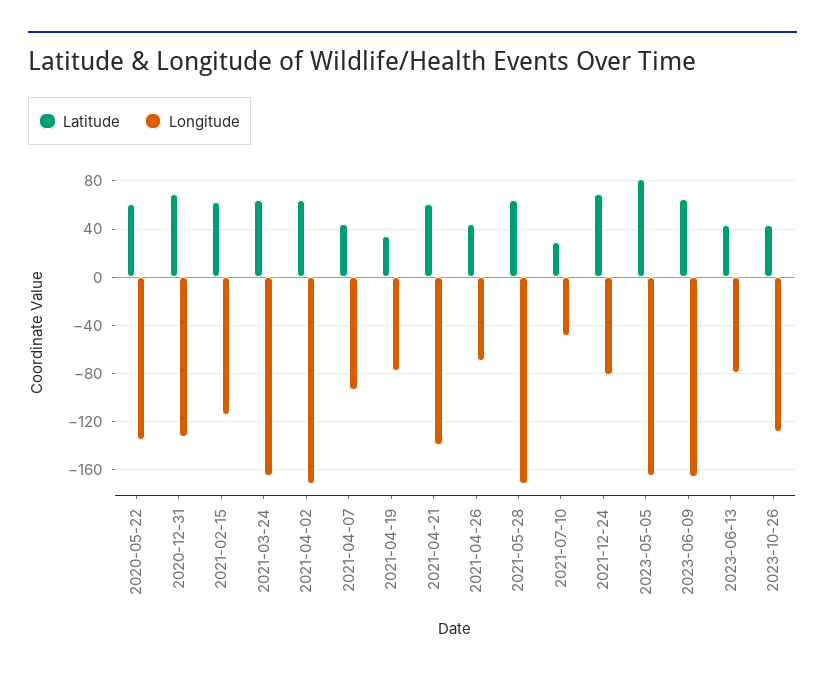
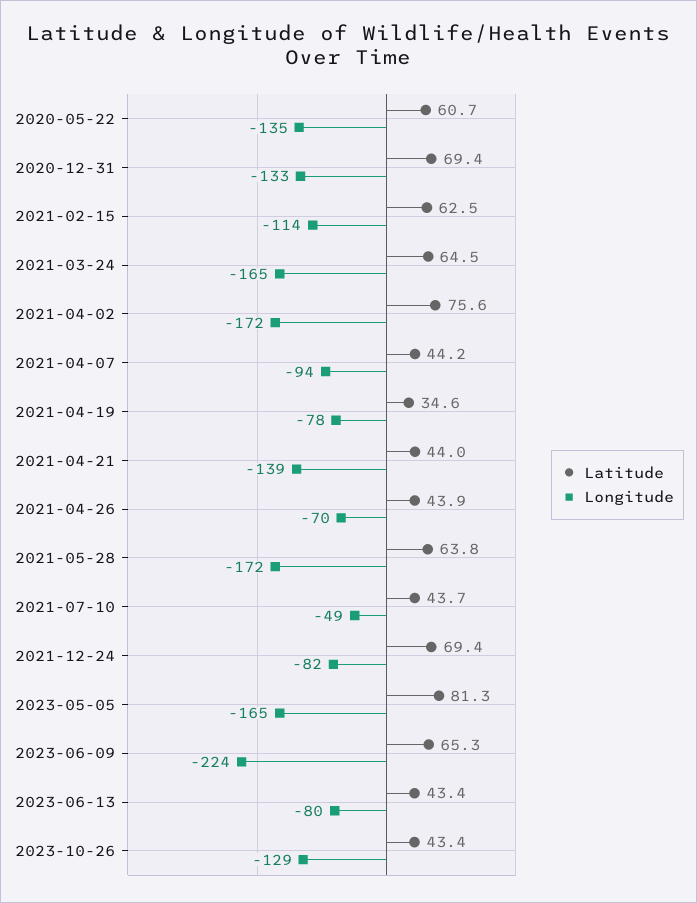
Latitude, 2021-04-02: 65 -> 75.6
Latitude, 2021-04-21: 60 -> 44
Latitude, 2021-07-10: 30 -> 43.7
Longitude, 2023-06-09: -165 -> -224

